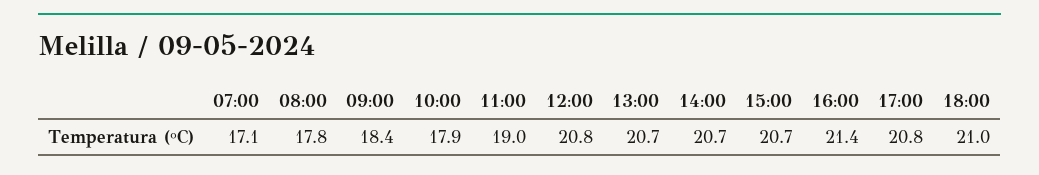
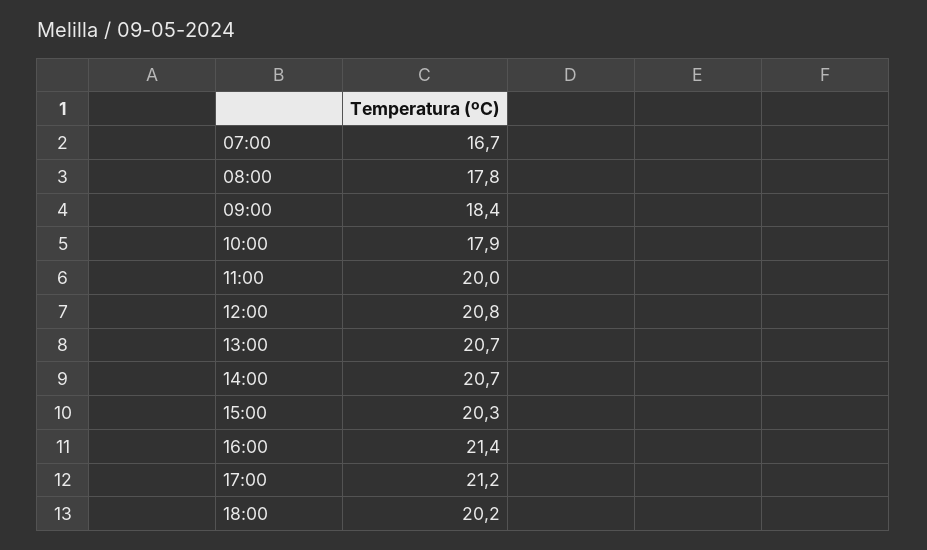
07:00: 17.1 -> 16.7
11:00: 19 -> 20
15:00: 20.7 -> 20.3
17:00: 20.8 -> 21.2
18:00: 21 -> 20.2

